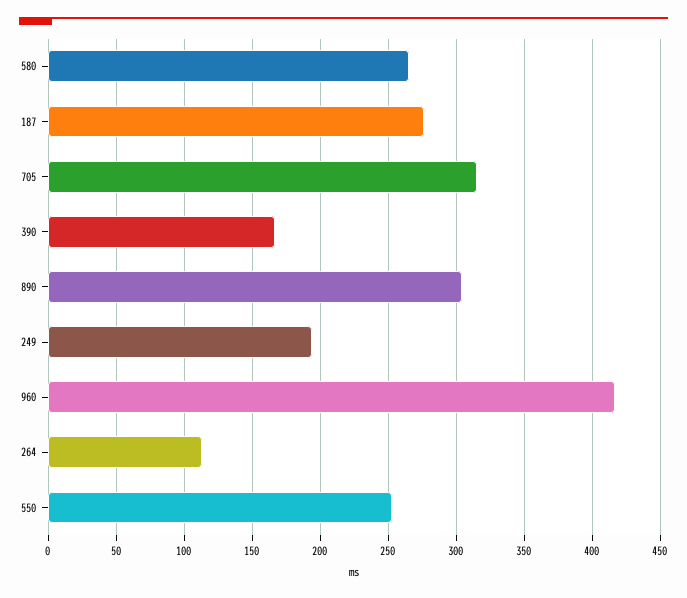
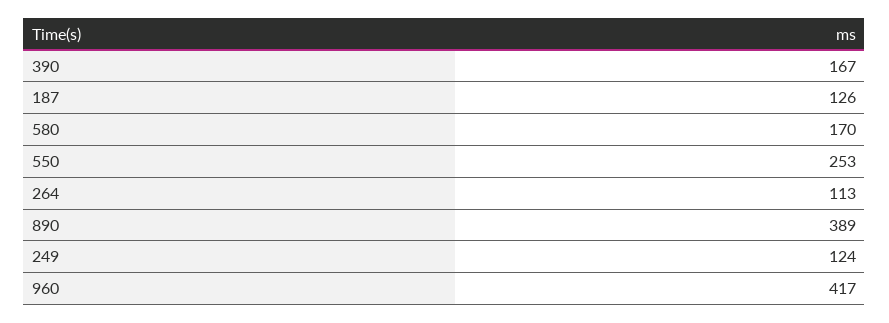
580: 265 -> 170
187: 275 -> 126
705: 315 -> none
890: 305 -> 389
249: 195 -> 124

